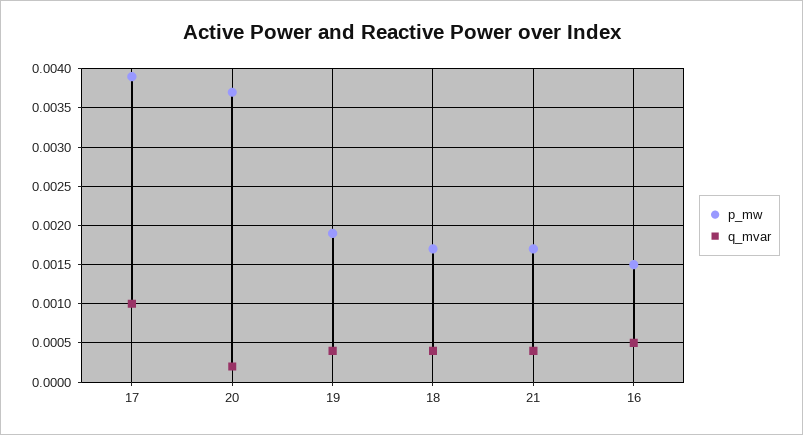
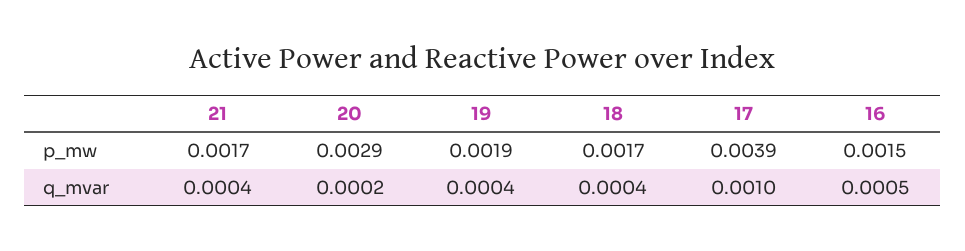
p_mw, 20: 0.0037 -> 0.0029

